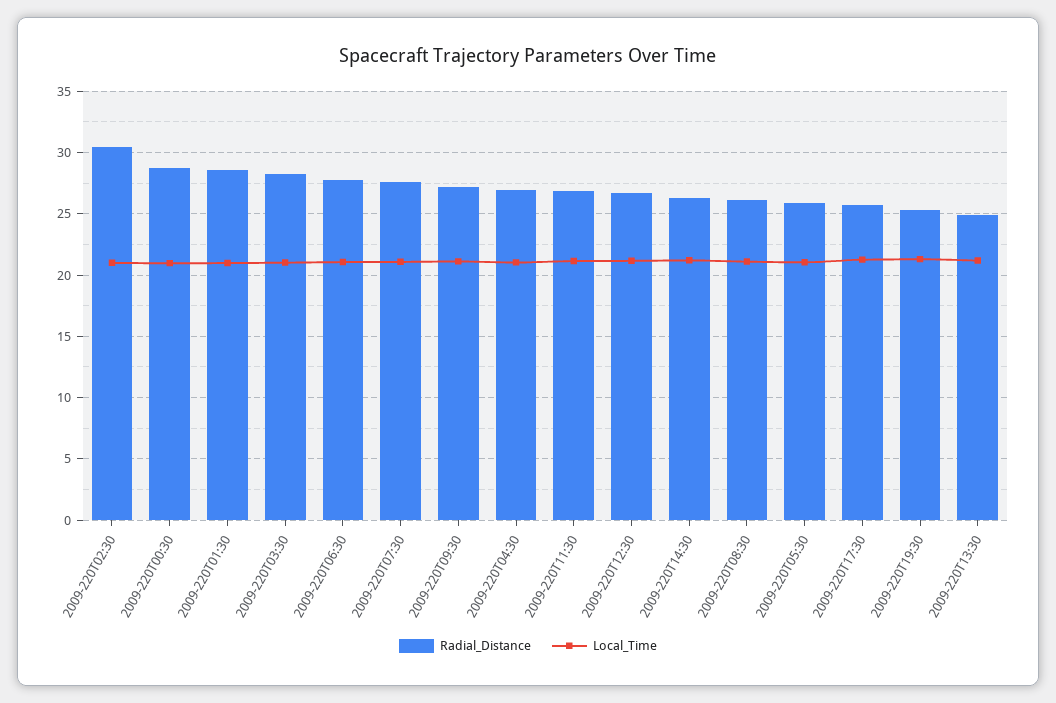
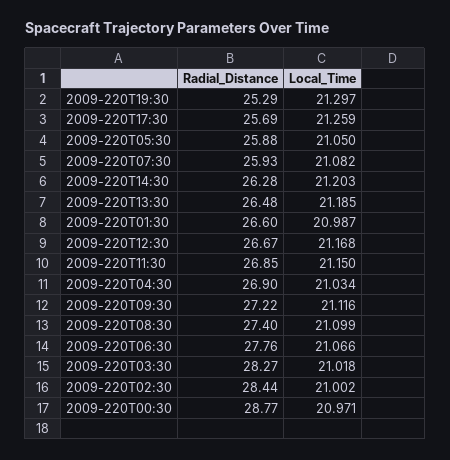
Radial_Distance, 2009-220T02:30: 30.5 -> 28.44
Radial_Distance, 2009-220T01:30: 28.5 -> 26.6
Radial_Distance, 2009-220T07:30: 27.5 -> 25.93
Radial_Distance, 2009-220T08:30: 26 -> 27.4
Radial_Distance, 2009-220T13:30: 25 -> 26.48

